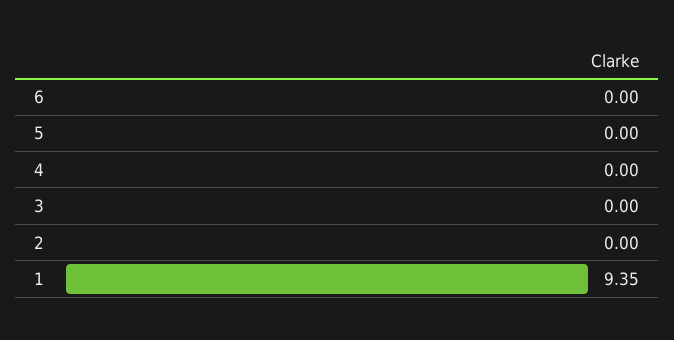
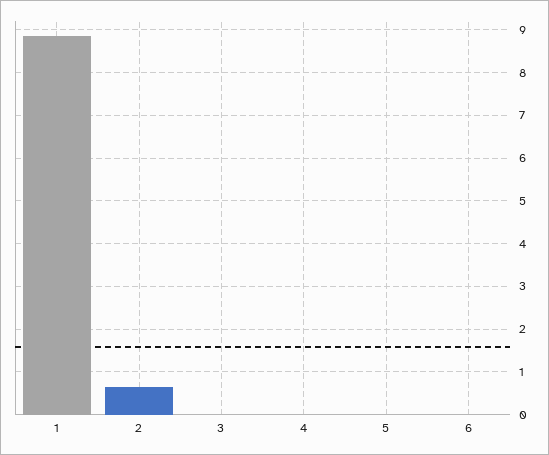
2: 0 -> 0.6
1: 9.35 -> 8.8

